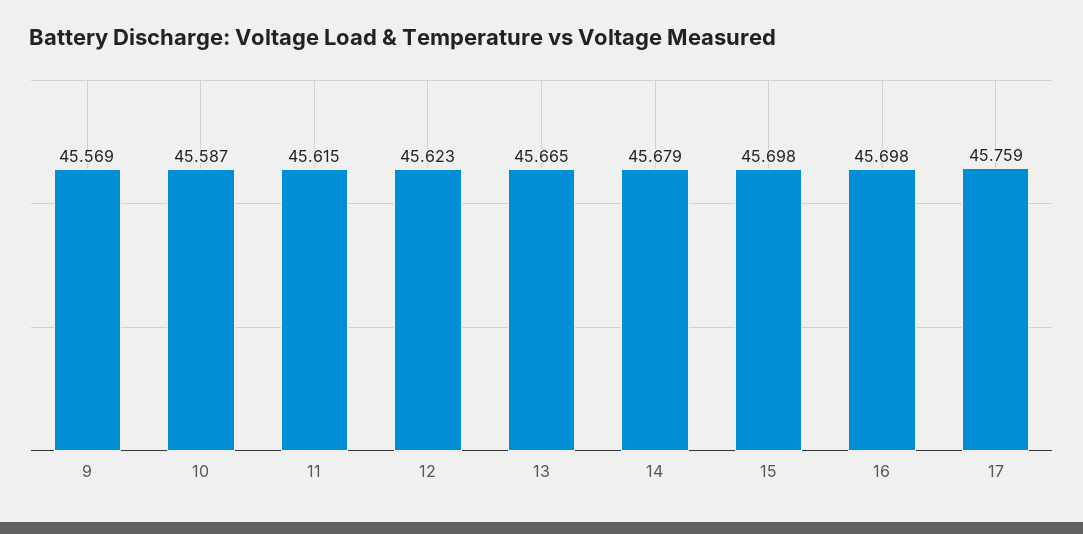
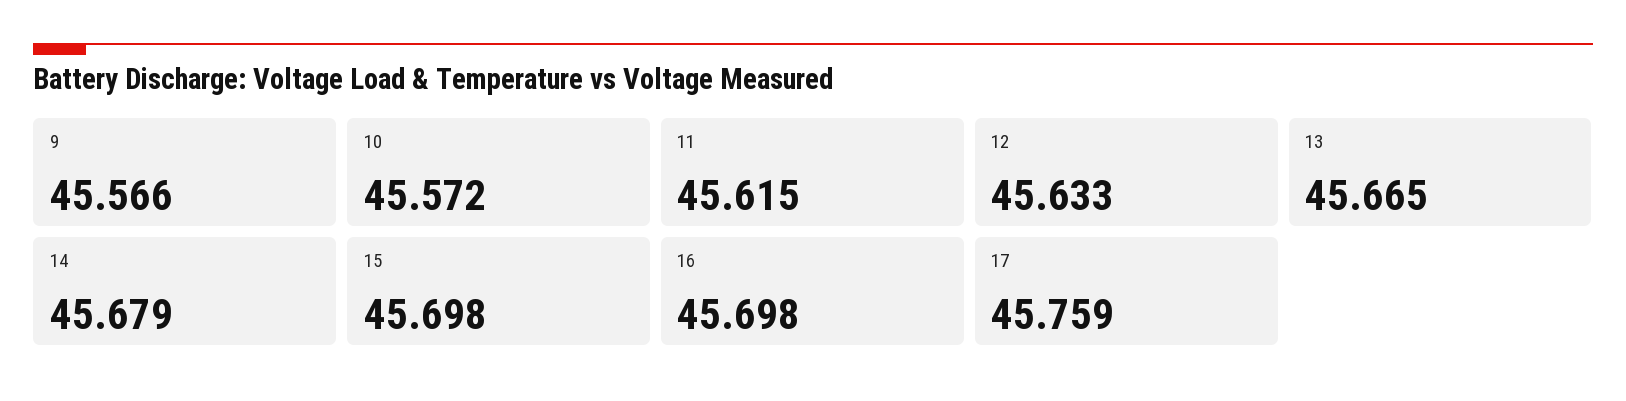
9: 45.569 -> 45.566
10: 45.587 -> 45.572
12: 45.623 -> 45.633

